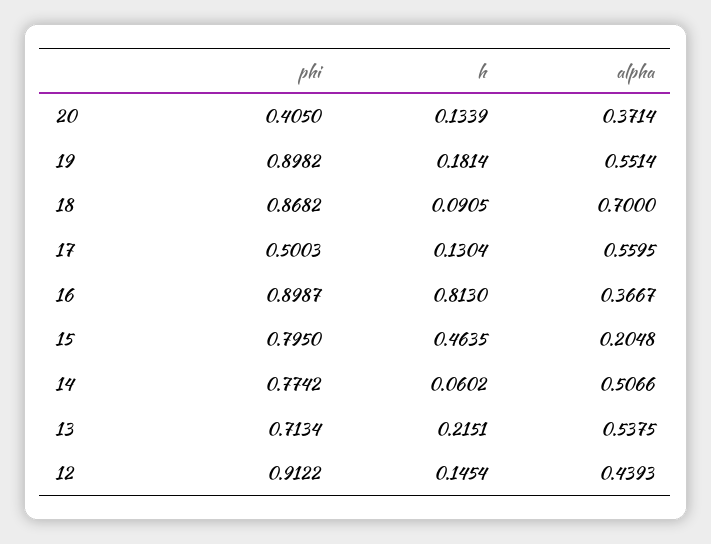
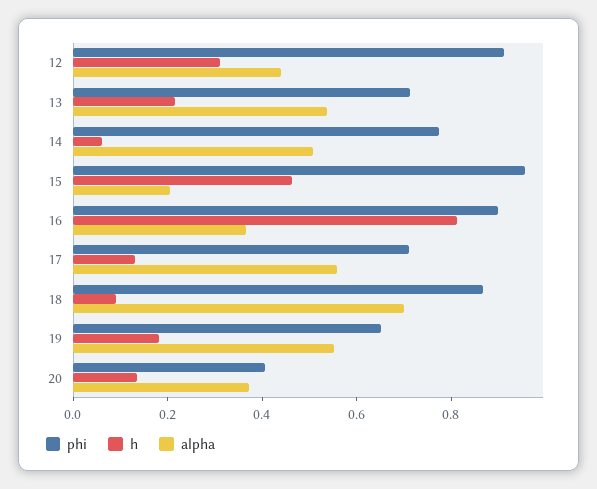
phi, 19: 0.8982 -> 0.65
phi, 17: 0.5003 -> 0.7
phi, 15: 0.795 -> 0.95
h, 12: 0.1454 -> 0.3

